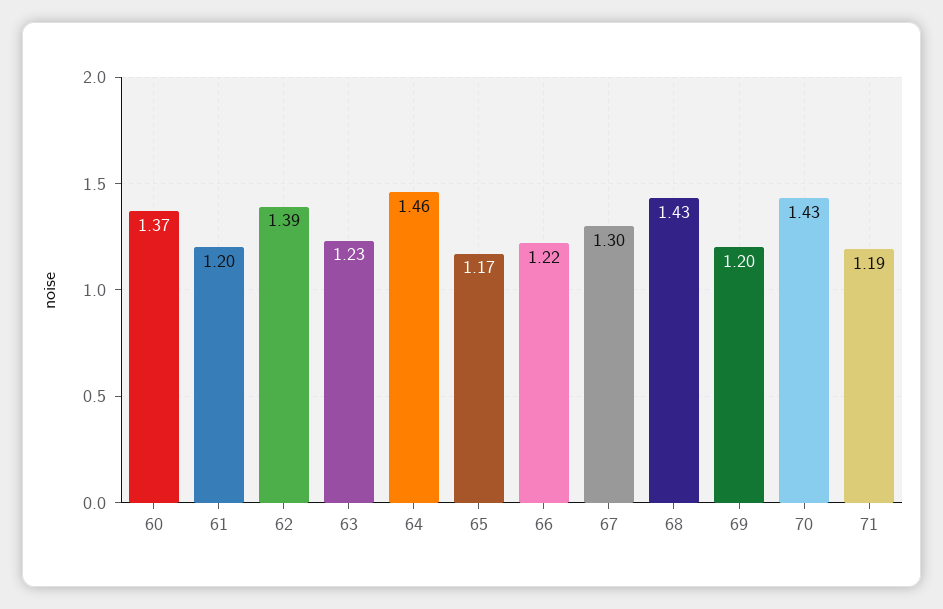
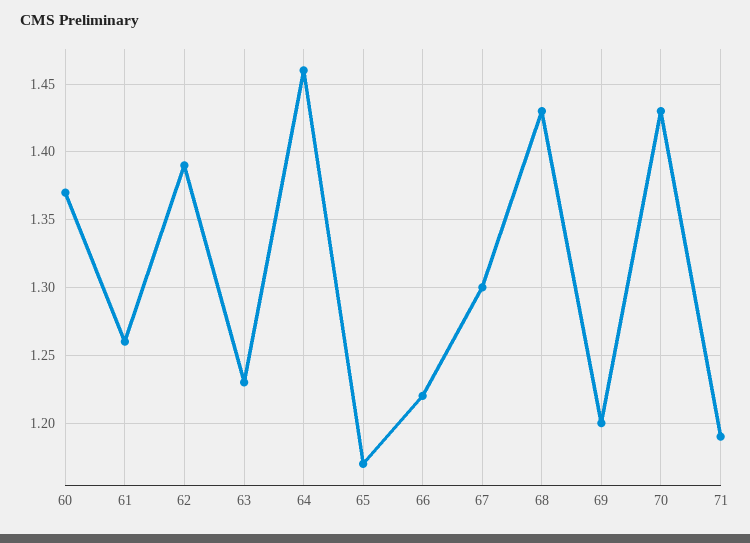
61: 1.2 -> 1.26

